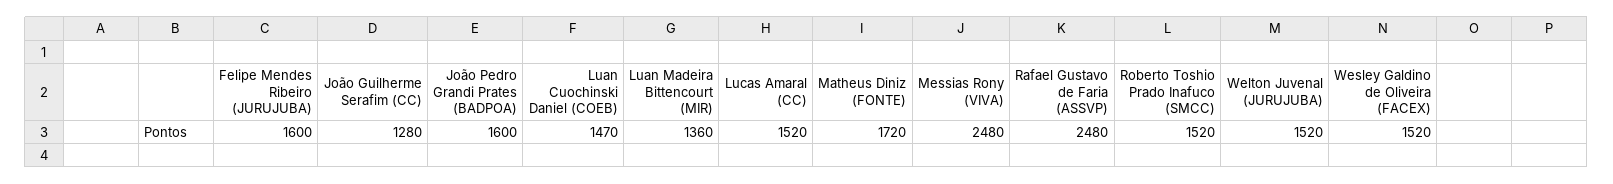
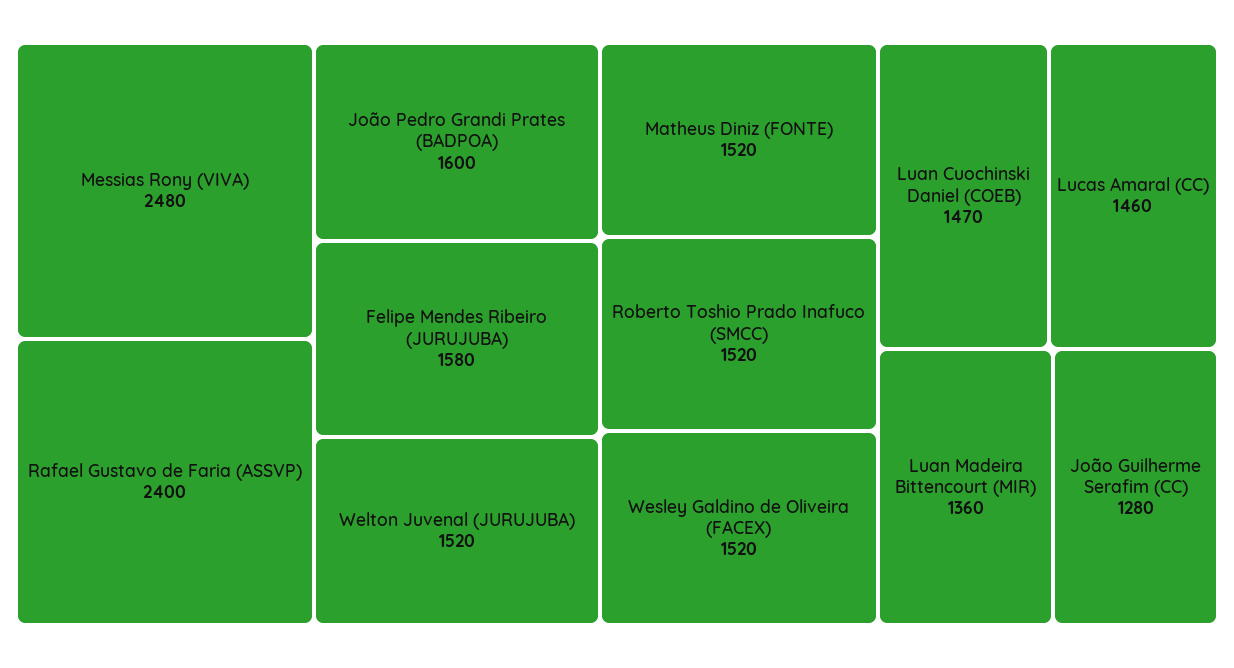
Felipe Mendes Ribeiro (JURUJUBA): 1600 -> 1580
Lucas Amaral (CC): 1520 -> 1460
Matheus Diniz (FONTE): 1720 -> 1520
Rafael Gustavo de Faria (ASSVP): 2480 -> 2400

